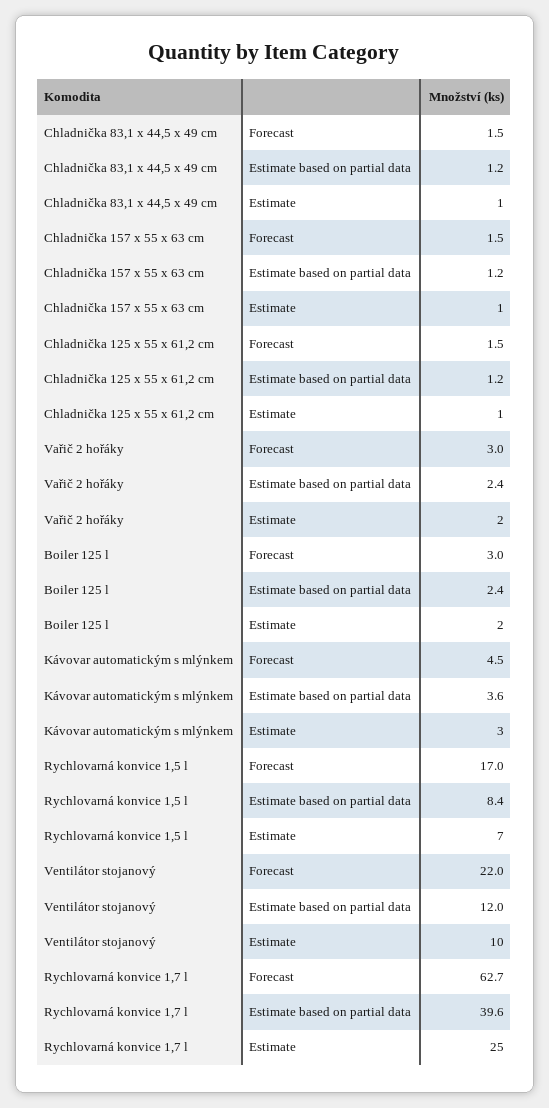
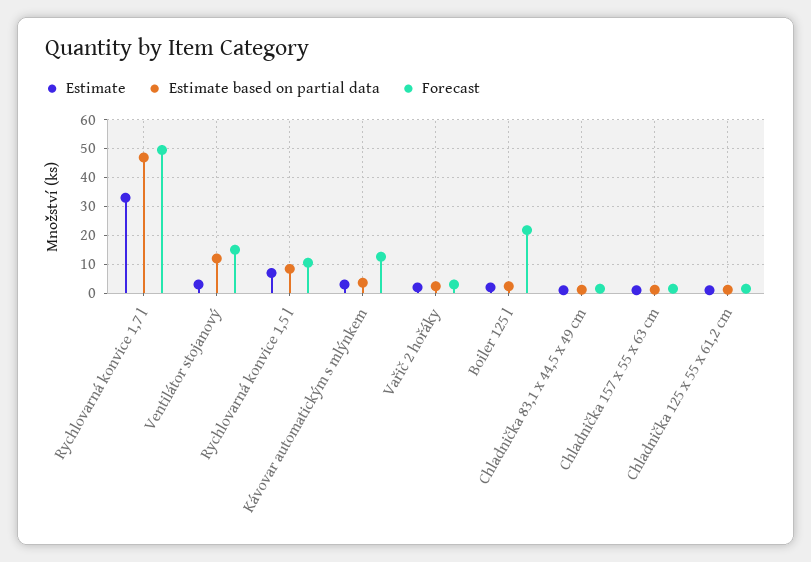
Forecast, Boiler 125 l: 3 -> 22.5
Forecast, Kávovar automatickým s mlýnkem: 4.5 -> 12.5
Forecast, Rychlovarná konvice 1,5 l: 17 -> 10
Forecast, Ventilátor stojanový: 22 -> 15
Estimate, Ventilátor stojanový: 10 -> 2.5
Forecast, Rychlovarná konvice 1,7 l: 62.7 -> 50
Estimate based on partial data, Rychlovarná konvice 1,7 l: 39.6 -> 47.5
Estimate, Rychlovarná konvice 1,7 l: 25 -> 32.5

